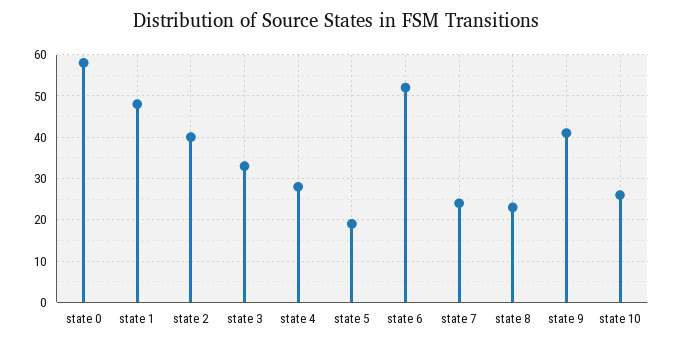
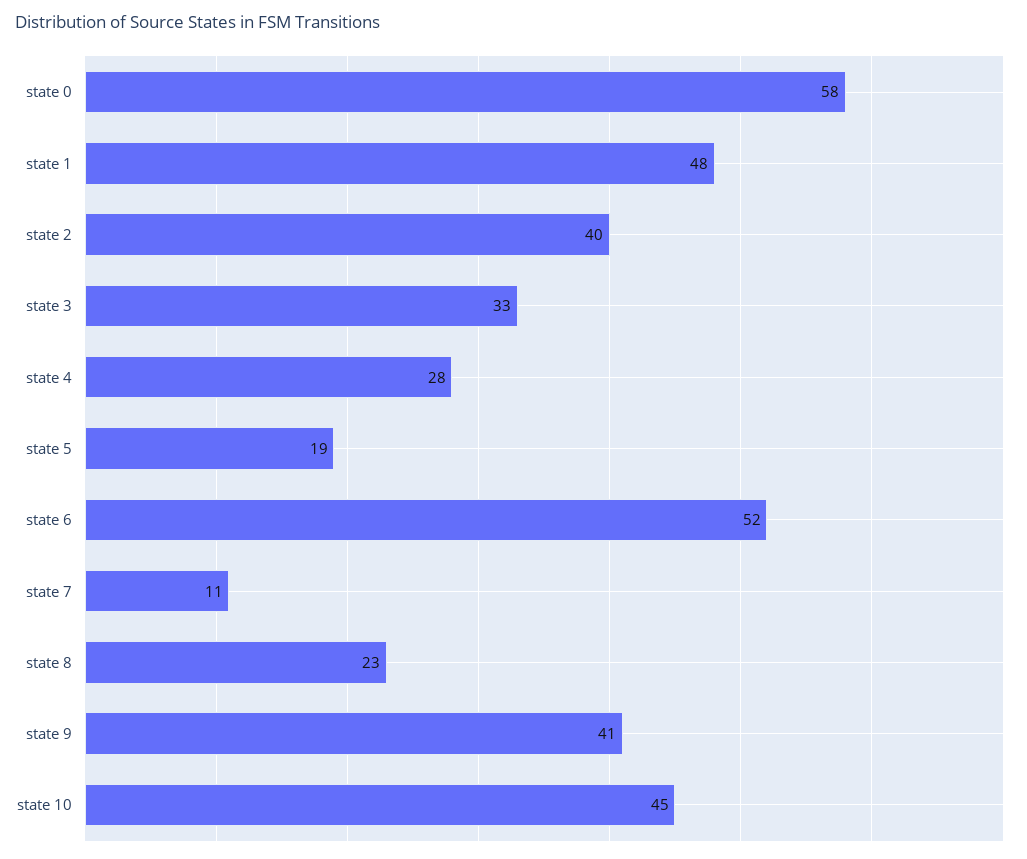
state 7: 25 -> 11
state 10: 25 -> 45

